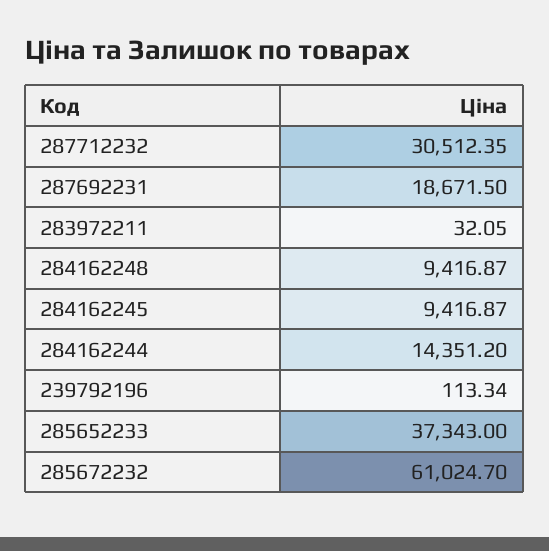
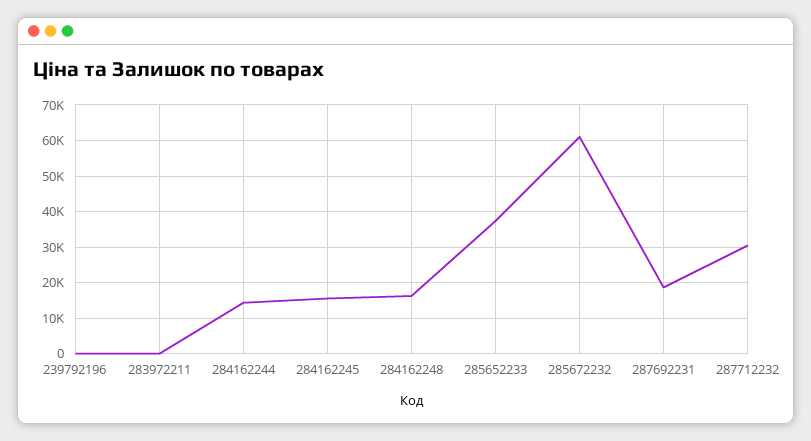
284162248: 9416.87 -> 16000
284162245: 9416.87 -> 16000

